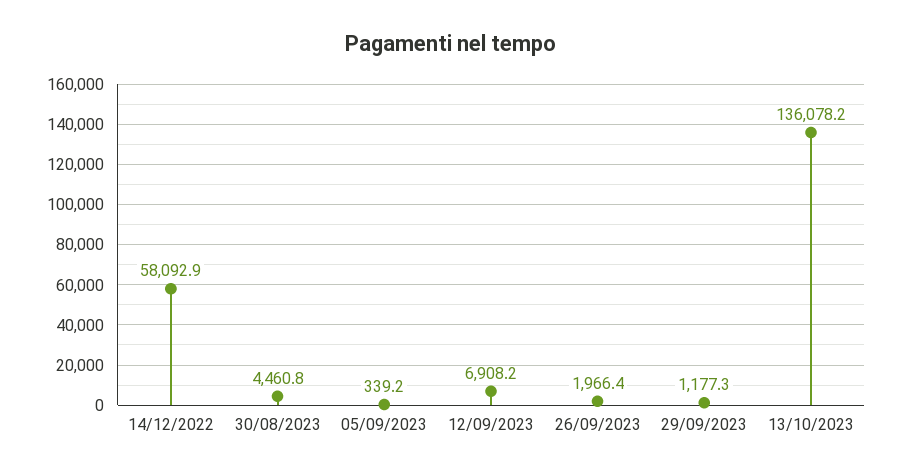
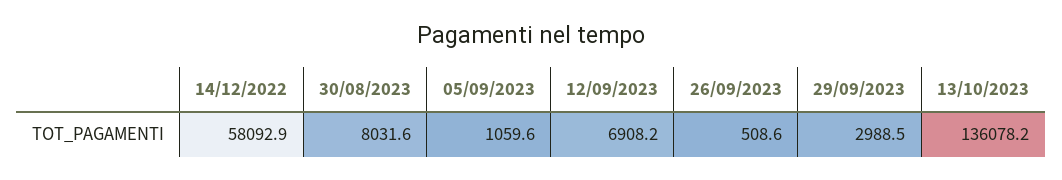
30/08/2023: 4460.8 -> 8031.6
05/09/2023: 339.2 -> 1059.6
26/09/2023: 1966.4 -> 508.6
29/09/2023: 1177.3 -> 2988.5

